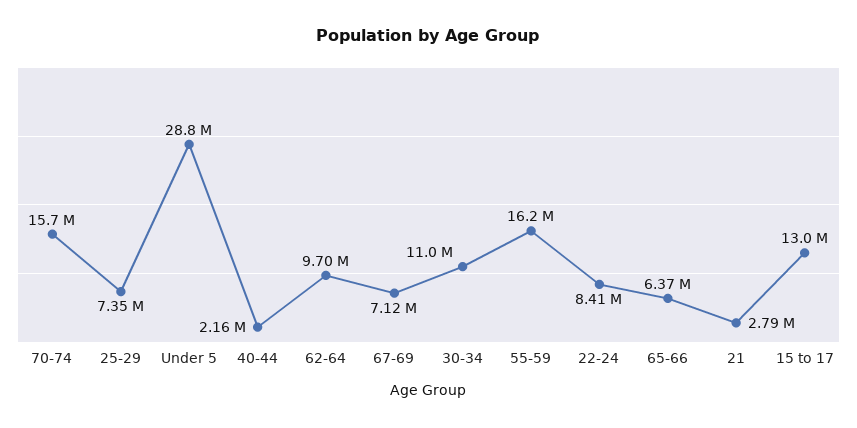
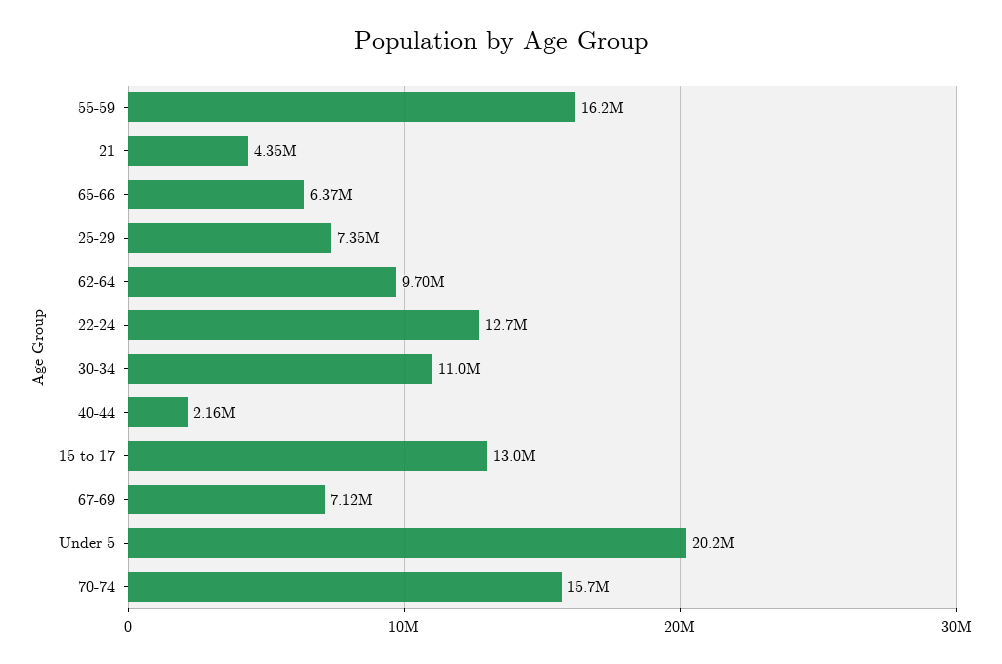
Under 5: 28800000 -> 20200000
22-24: 8410000 -> 12700000
21: 2790000 -> 4350000

